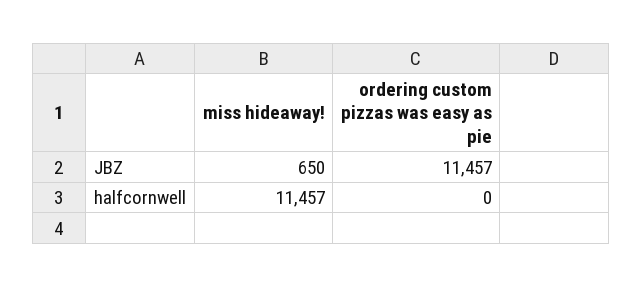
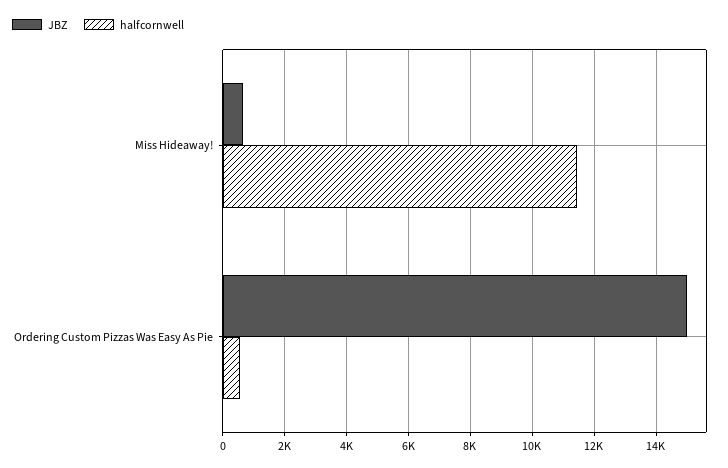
JBZ, ordering custom pizzas was easy as pie: 11457 -> 15000
halfcornwell, ordering custom pizzas was easy as pie: 0 -> 600

